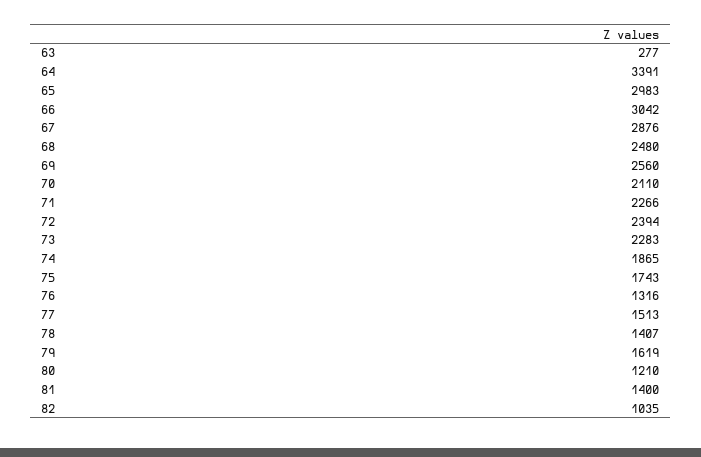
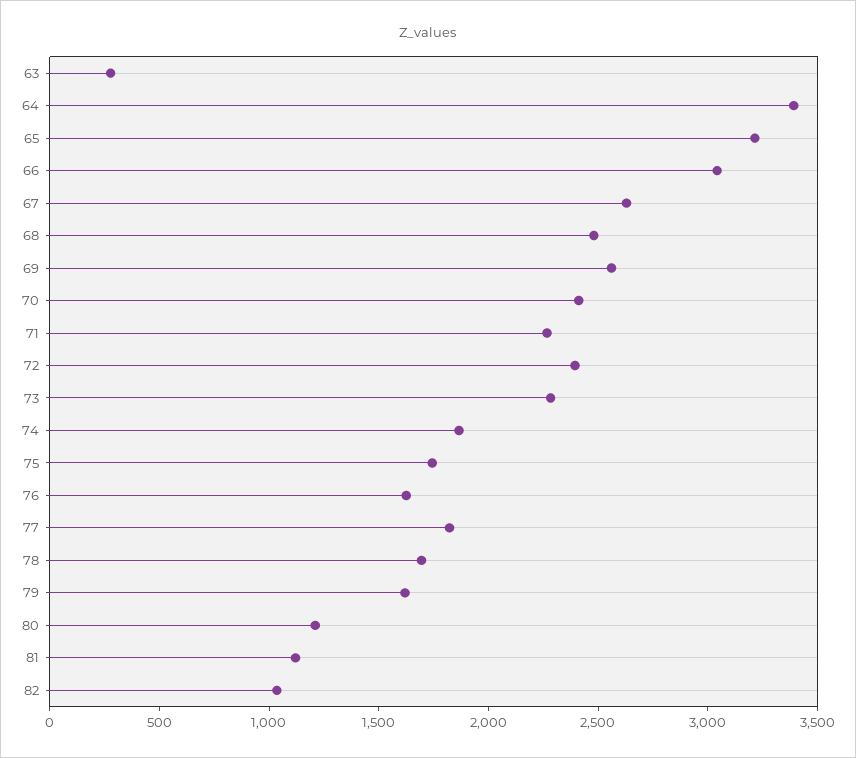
65: 2983 -> 3200
67: 2876 -> 2600
70: 2110 -> 2400
76: 1316 -> 1600
77: 1513 -> 1800
78: 1407 -> 1700
81: 1400 -> 1100

